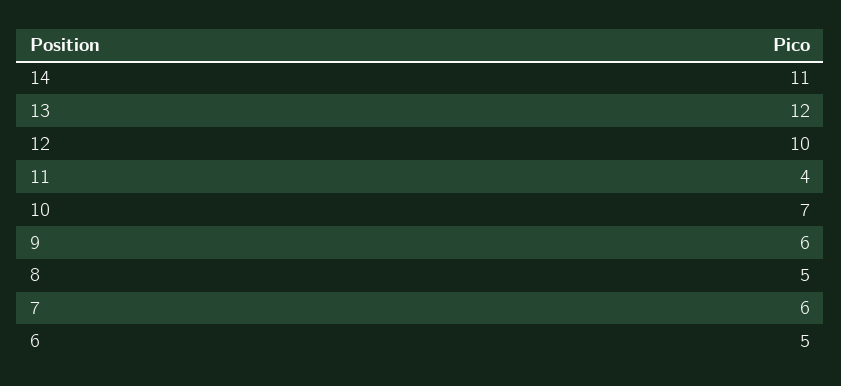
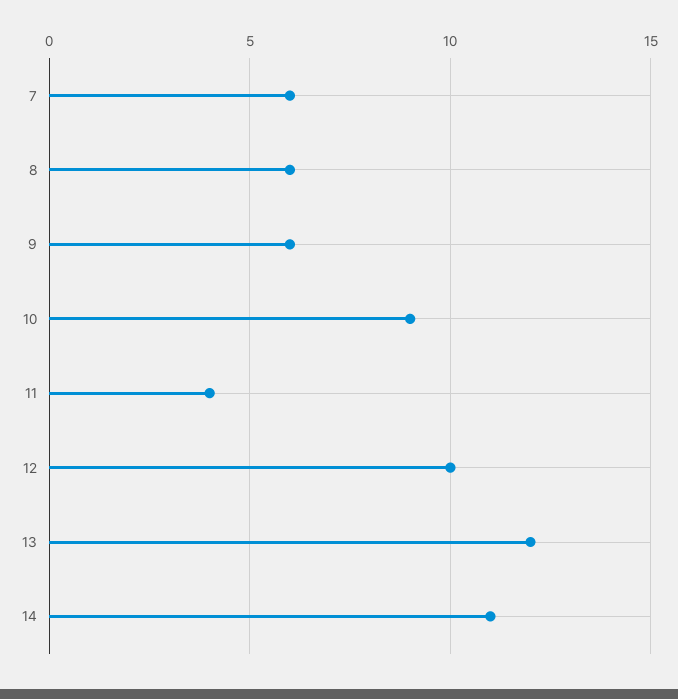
10: 7 -> 9
8: 5 -> 6
6: 5 -> none

